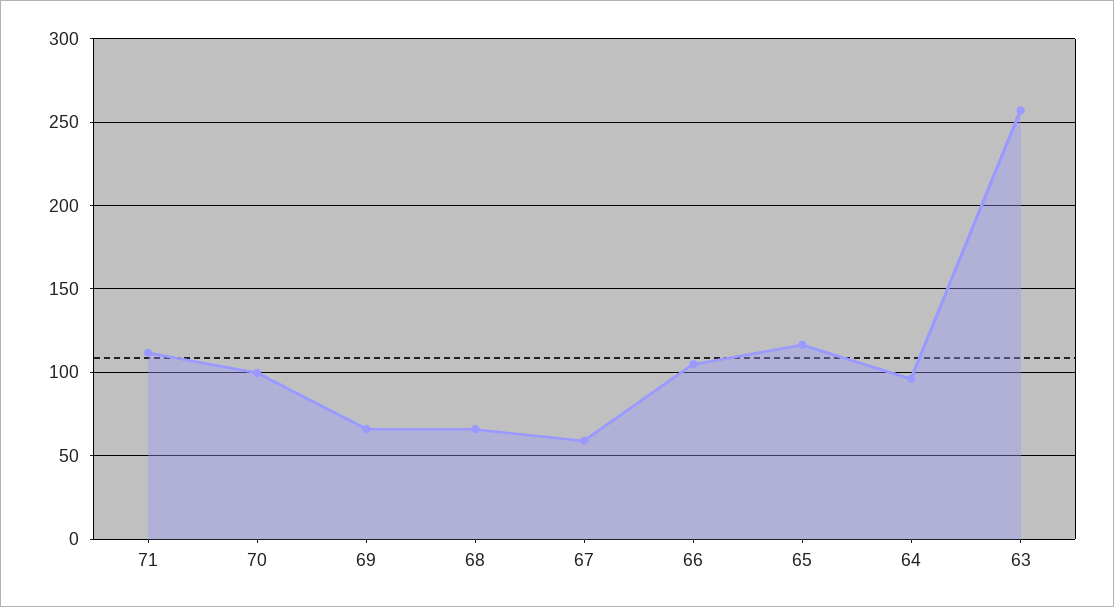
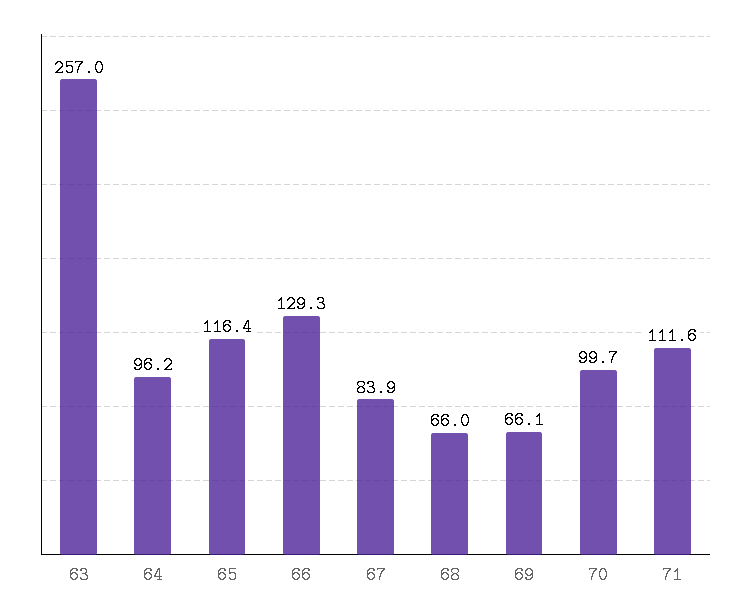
67: 60 -> 83.9
66: 105 -> 129.3

